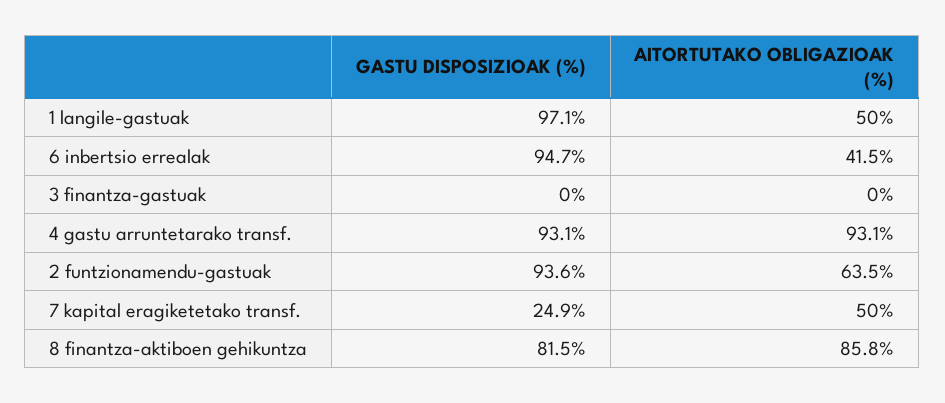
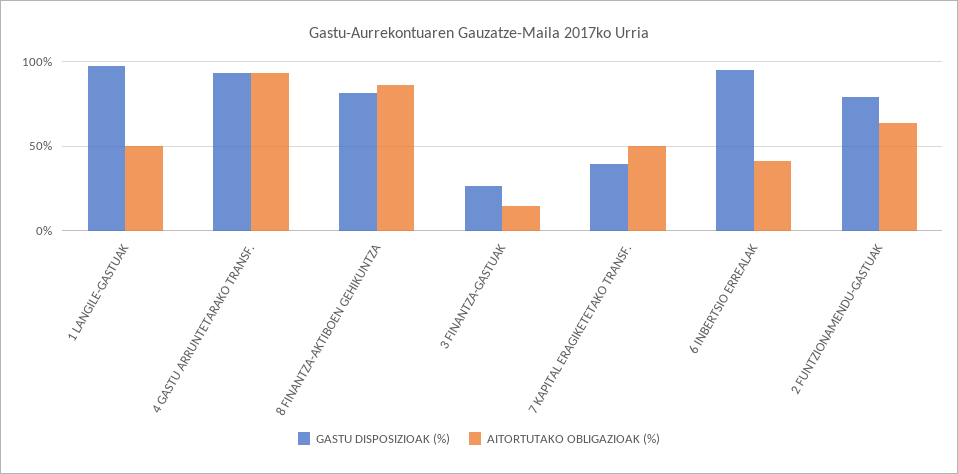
GASTU DISPOSIZIOAK (%), 3 finantza-gastuak: 0 -> 25
AITORTUTAKO OBLIGAZIOAK (%), 3 finantza-gastuak: 0 -> 15
GASTU DISPOSIZIOAK (%), 2 funtzionamendu-gastuak: 93.6 -> 80
GASTU DISPOSIZIOAK (%), 7 kapital eragiketetako transf.: 24.9 -> 40

